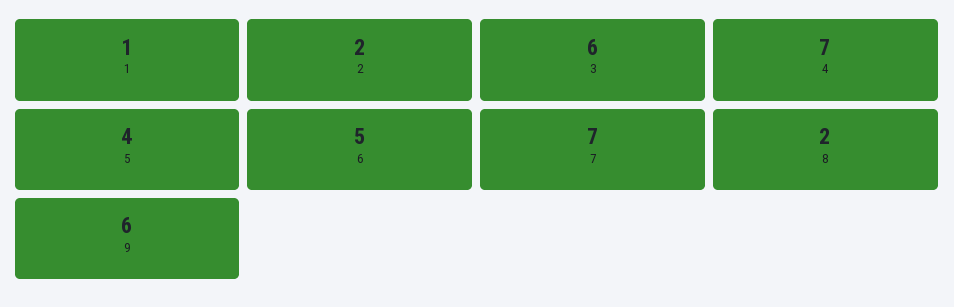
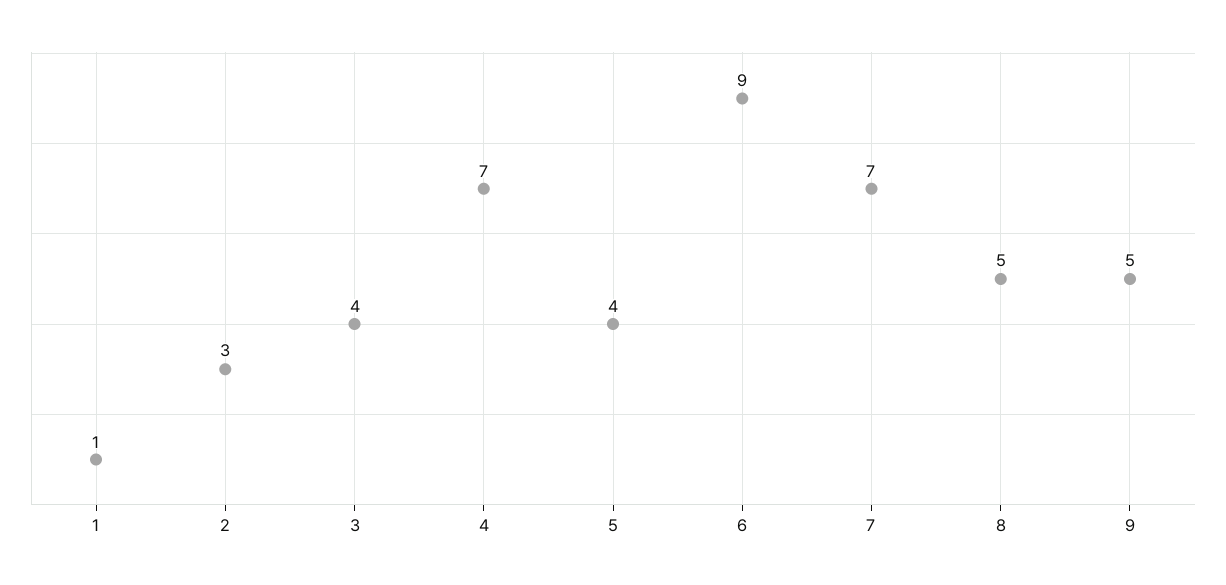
2: 2 -> 3
3: 6 -> 4
6: 5 -> 9
8: 2 -> 5
9: 6 -> 5

